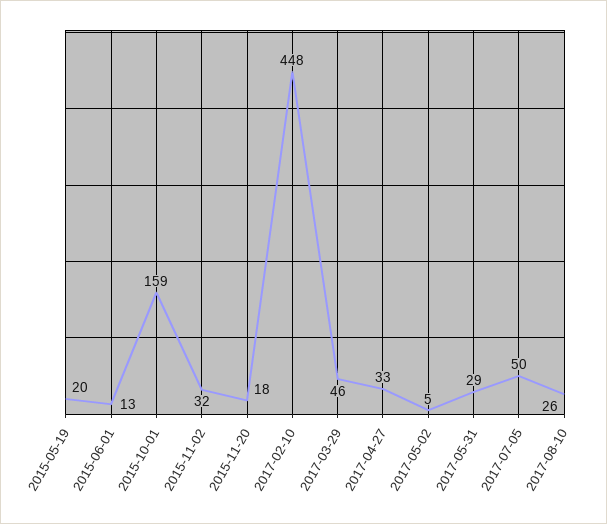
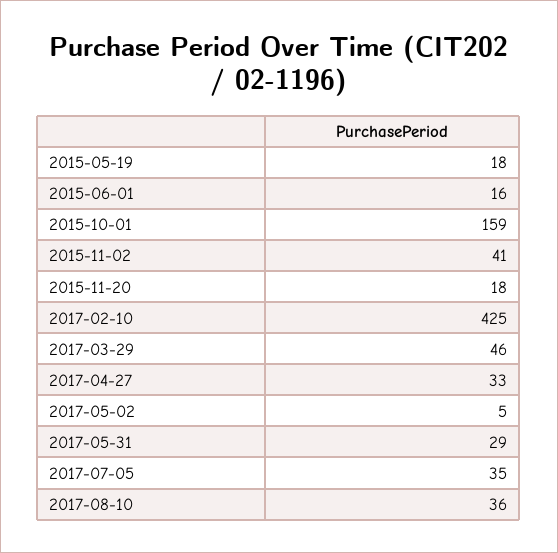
2015-05-19: 20 -> 18
2015-06-01: 13 -> 16
2015-11-02: 32 -> 41
2017-02-10: 448 -> 425
2017-07-05: 50 -> 35
2017-08-10: 26 -> 36

